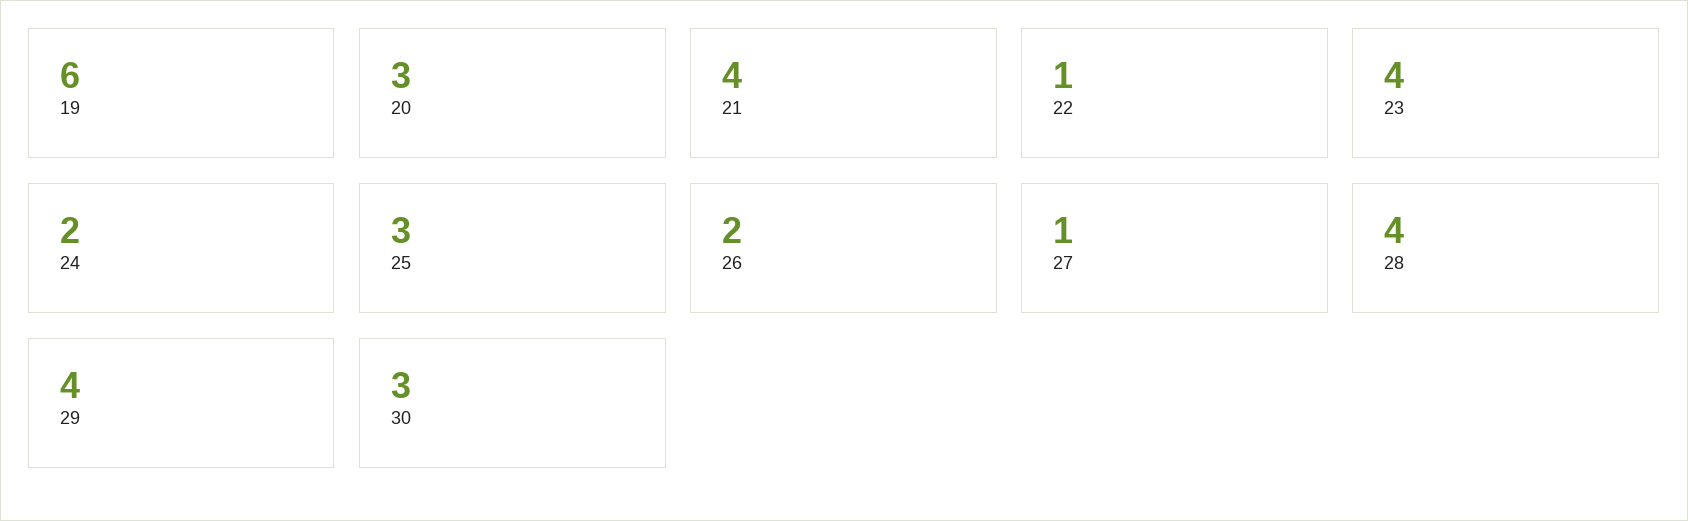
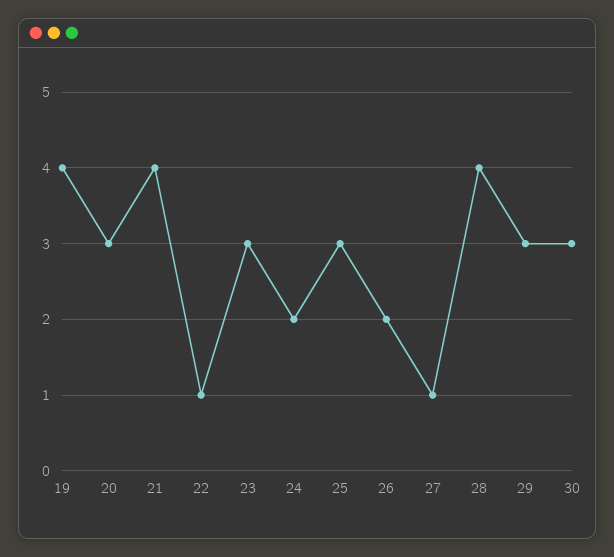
19: 6 -> 4
23: 4 -> 3
29: 4 -> 3

